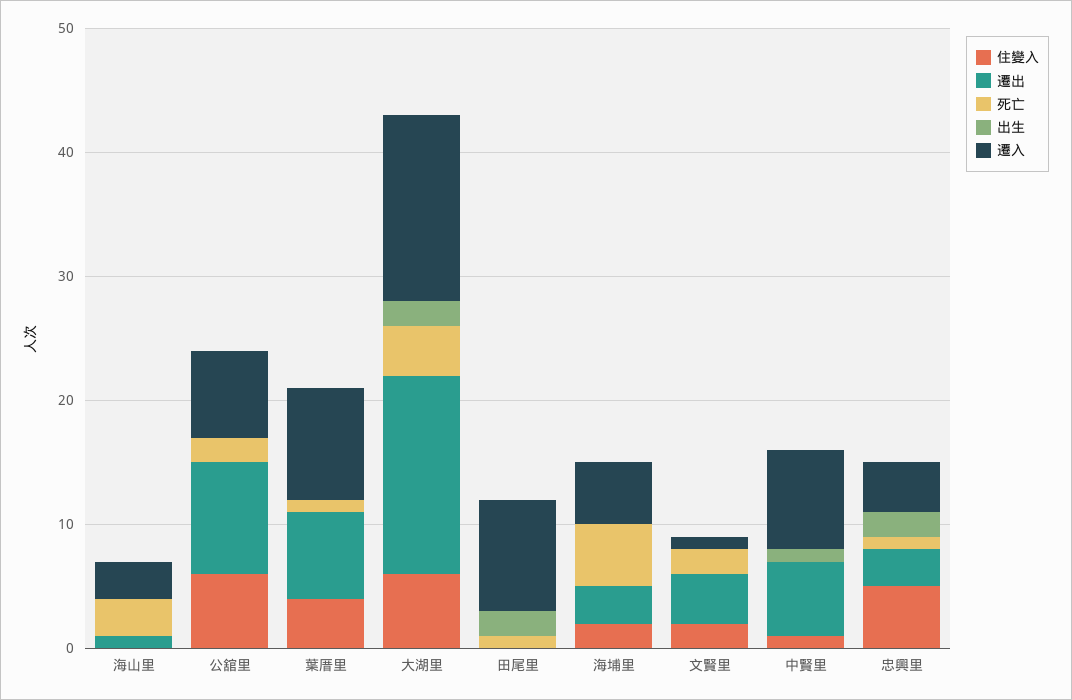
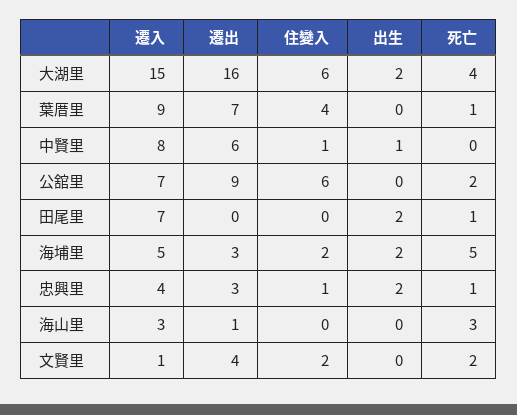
遷入, 田尾里: 9 -> 7
出生, 海埔里: 0 -> 2
住變入, 忠興里: 5 -> 1

